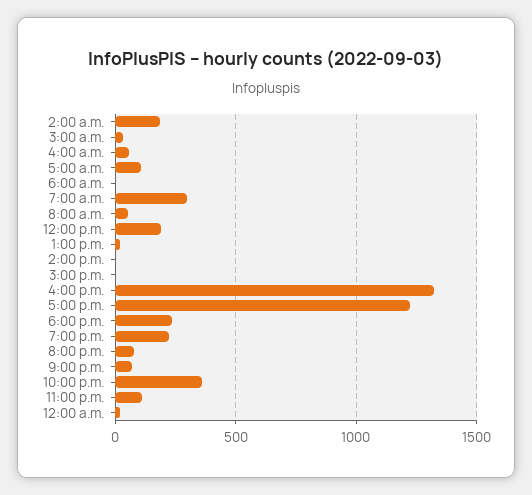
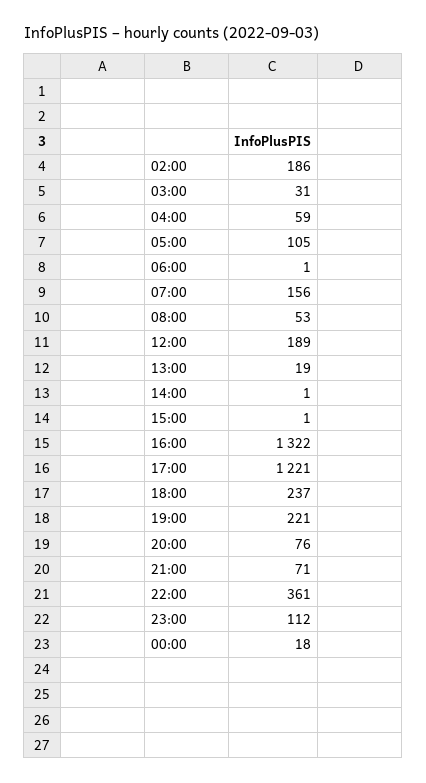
7:00 a.m.: 300 -> 156

